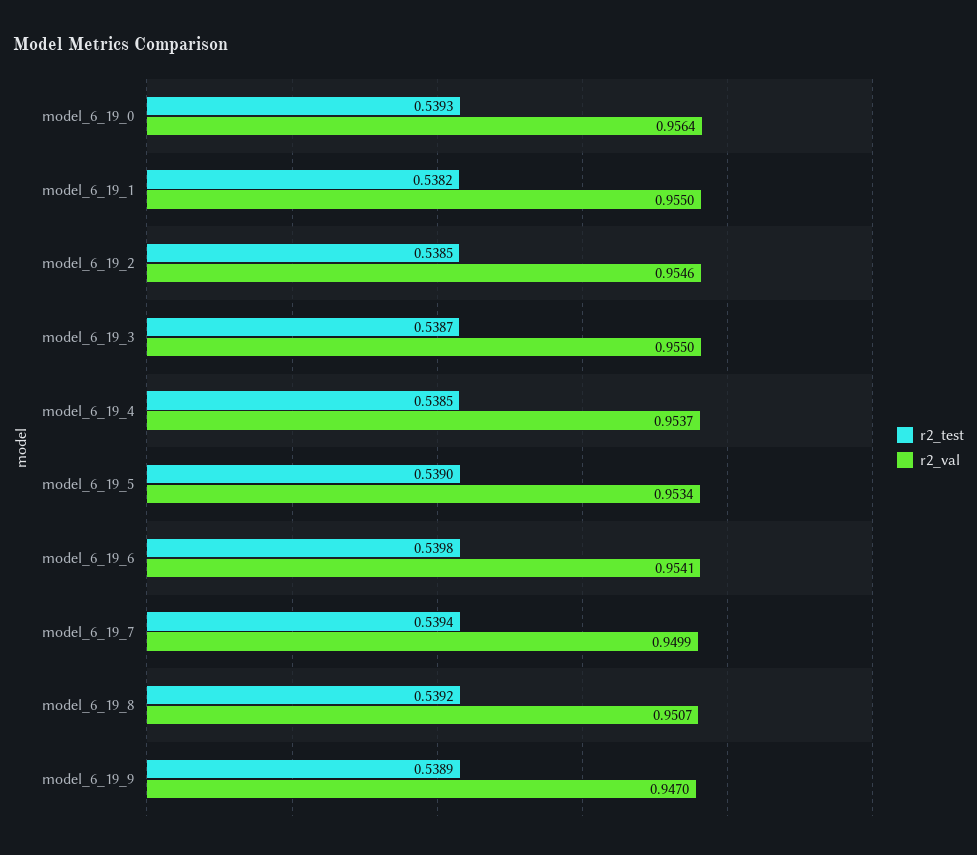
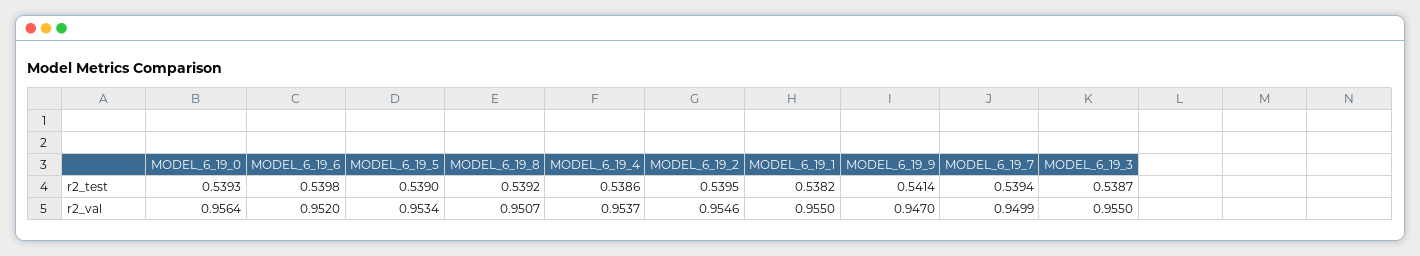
r2_test, model_6_19_2: 0.5385 -> 0.5395
r2_test, model_6_19_4: 0.5385 -> 0.5386
r2_val, model_6_19_6: 0.9541 -> 0.952
r2_test, model_6_19_9: 0.5389 -> 0.5414

